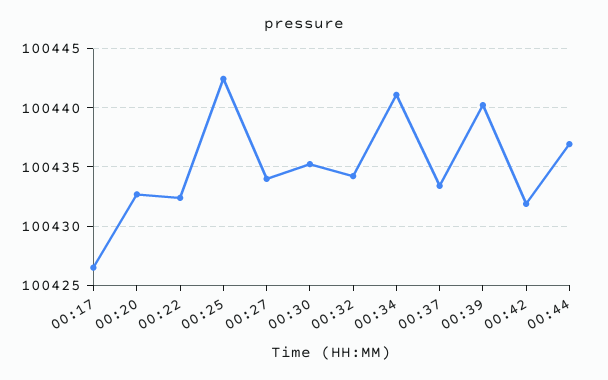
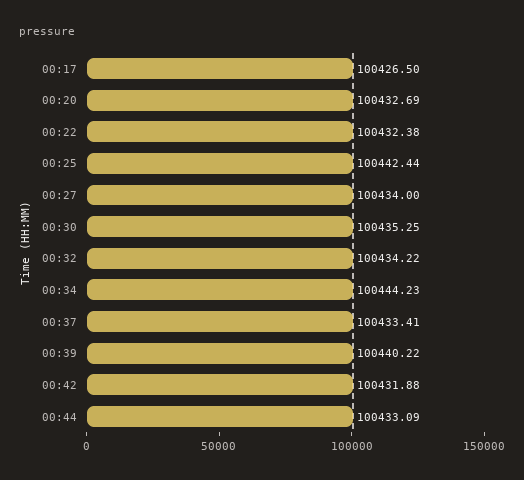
00:34: 100441 -> 100444.23
00:44: 100437 -> 100433.09

